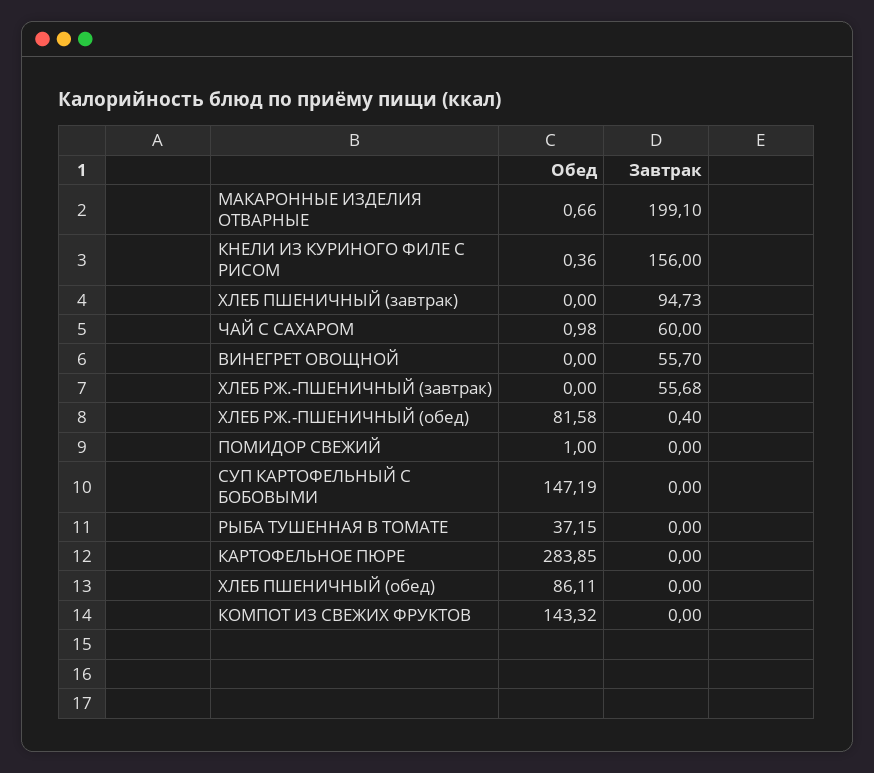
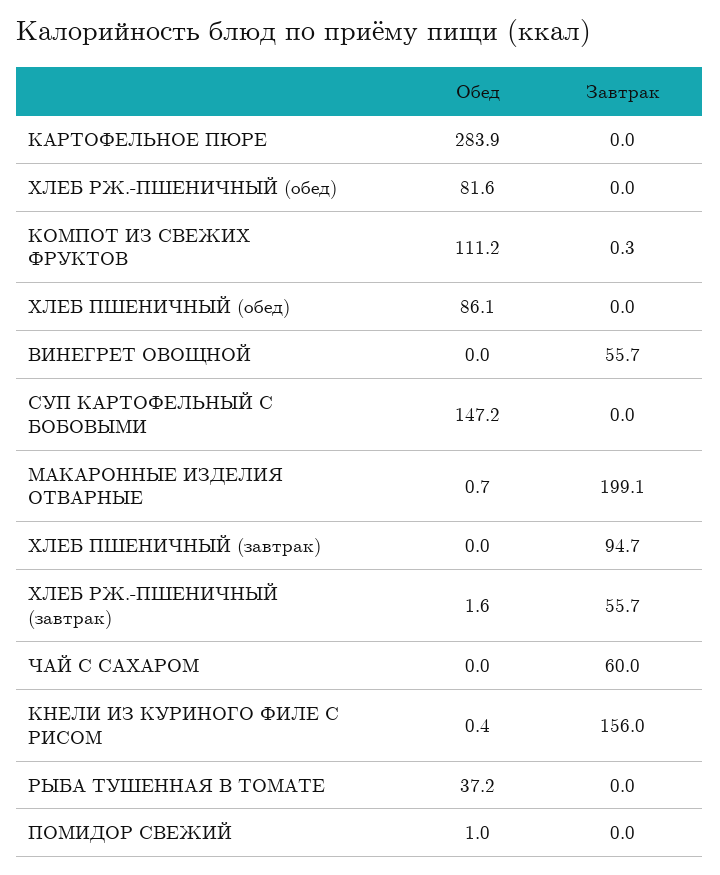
Обед, ЧАЙ С САХАРОМ: 0.98 -> 0
Обед, ХЛЕБ РЖ.-ПШЕНИЧНЫЙ (завтрак): 0 -> 1.6
Завтрак, ХЛЕБ РЖ.-ПШЕНИЧНЫЙ (обед): 0.4 -> 0
Обед, КОМПОТ ИЗ СВЕЖИХ ФРУКТОВ: 143.32 -> 111.2
Завтрак, КОМПОТ ИЗ СВЕЖИХ ФРУКТОВ: 0 -> 0.3

